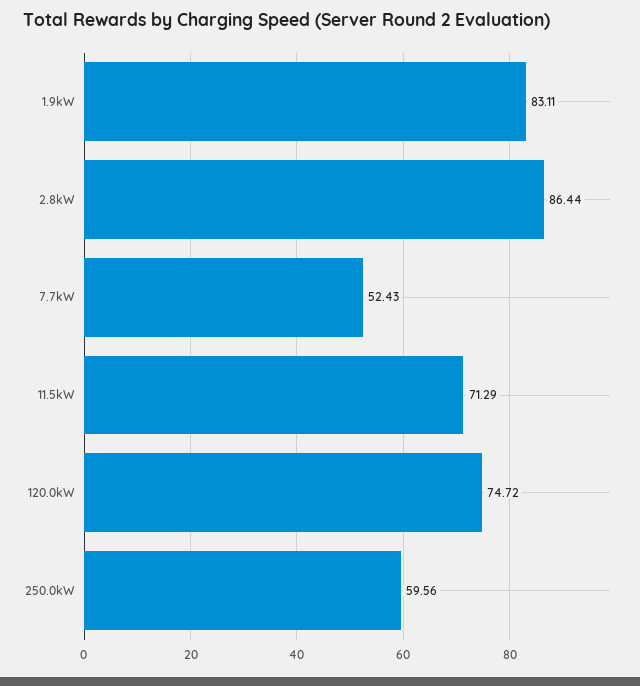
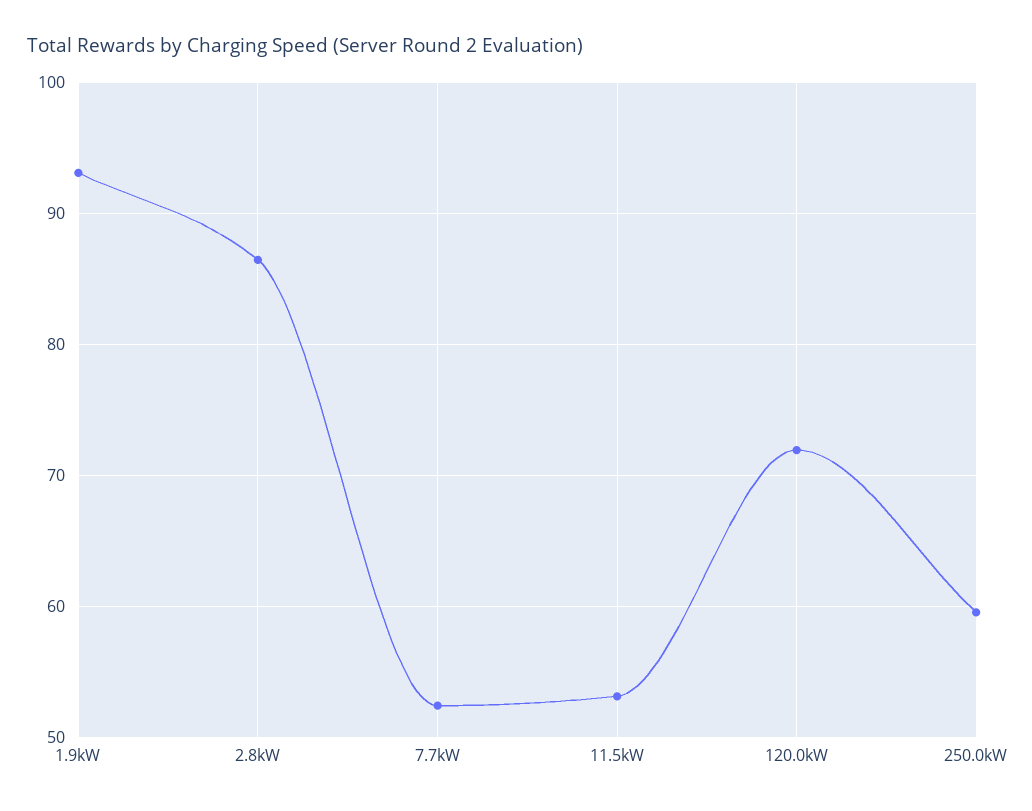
1.9kW: 83.11 -> 93
11.5kW: 71.29 -> 53
120.0kW: 74.72 -> 72

